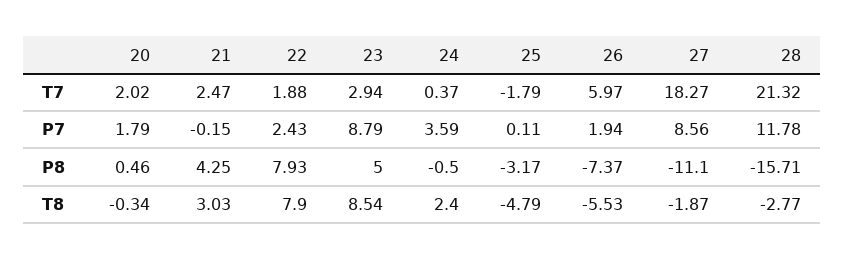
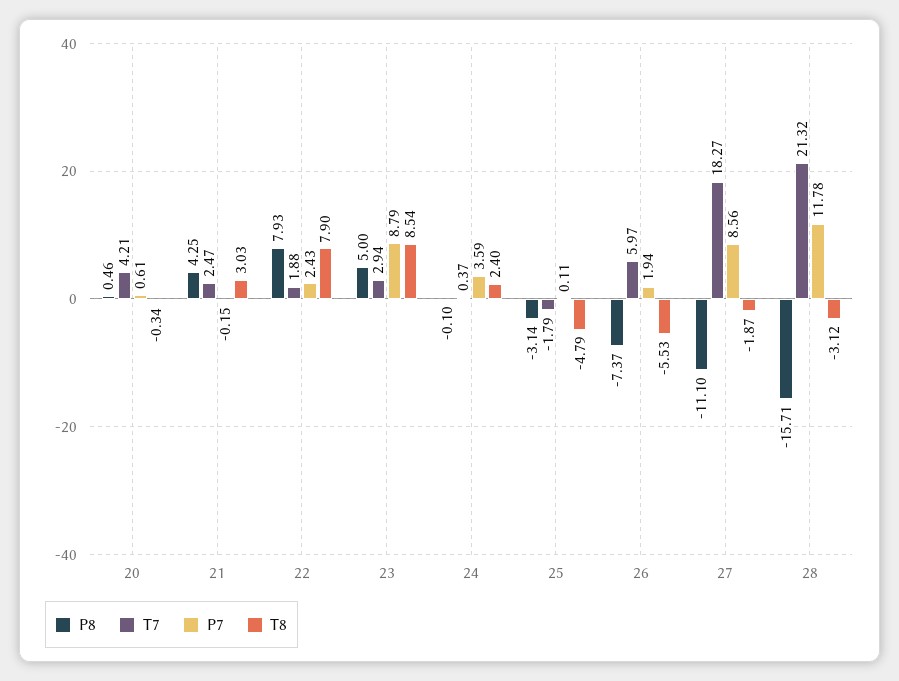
T7, 20: 2.02 -> 4.21
P7, 20: 1.79 -> 0.61
P8, 24: -0.5 -> -0.1
P8, 25: -3.17 -> -3.14
T8, 28: -2.77 -> -3.12

